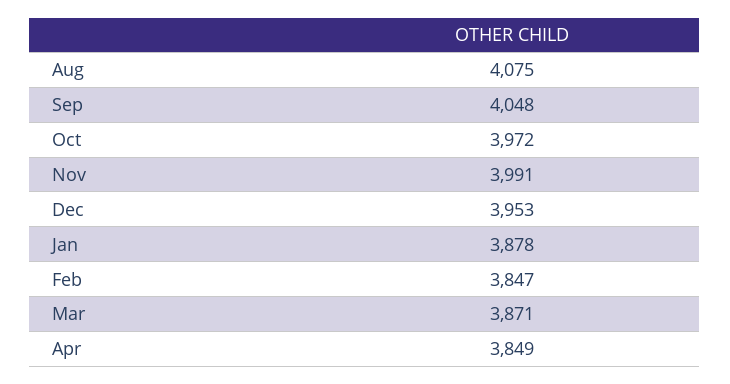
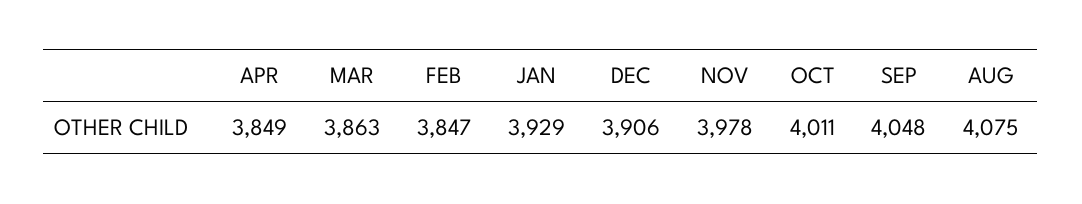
Oct: 3972 -> 4011
Nov: 3991 -> 3978
Dec: 3953 -> 3906
Jan: 3878 -> 3929
Mar: 3871 -> 3863

